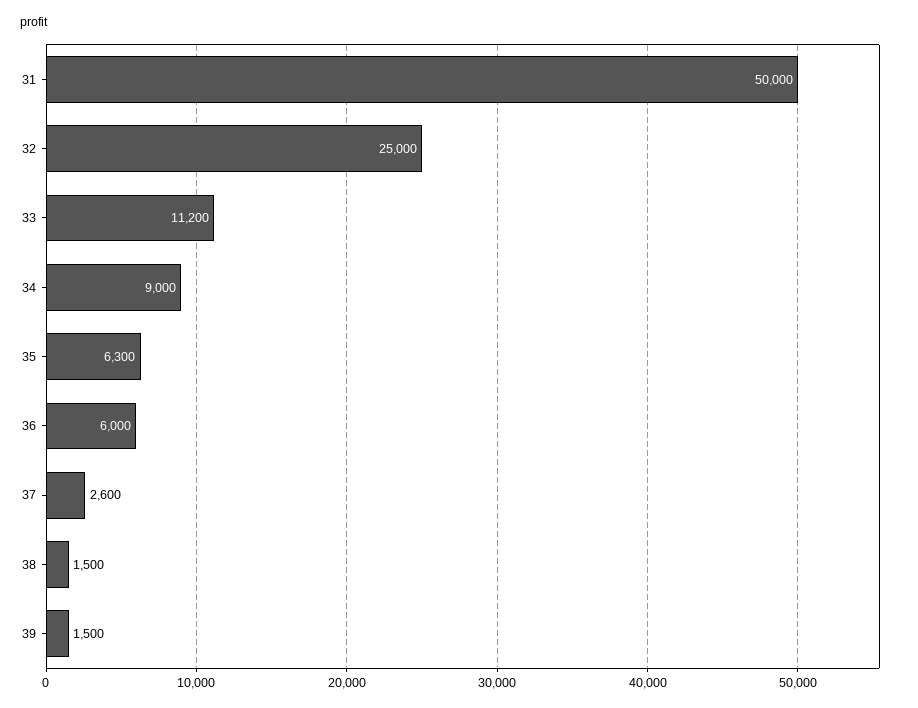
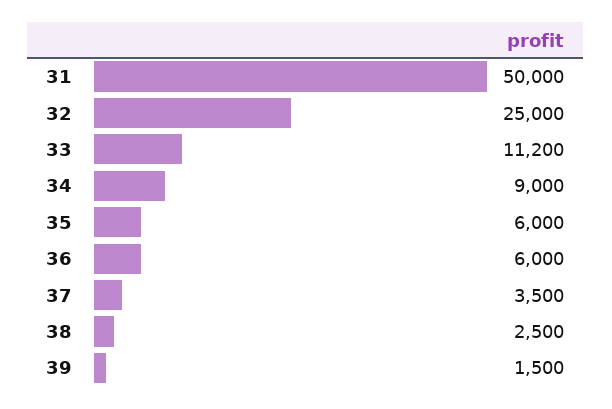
35: 6300 -> 6000
37: 2600 -> 3500
38: 1500 -> 2500

